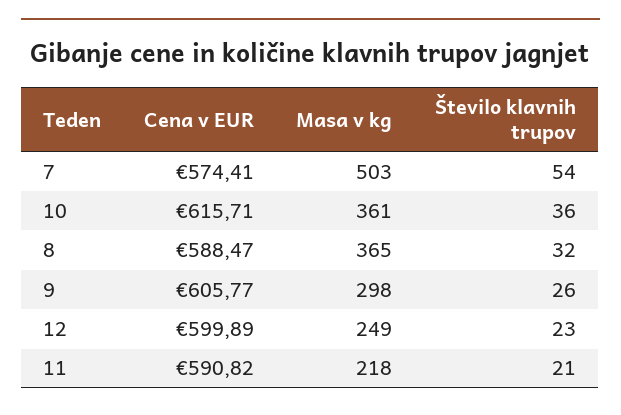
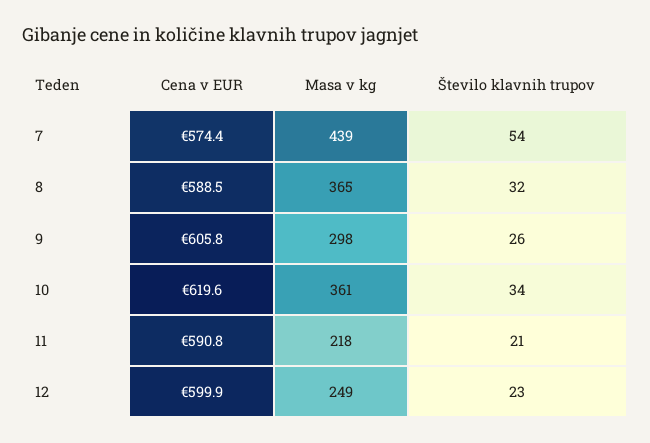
Masa v kg, 7: 503 -> 439
Cena v EUR, 10: 615.71 -> 619.6
Število klavnih trupov, 10: 36 -> 34

